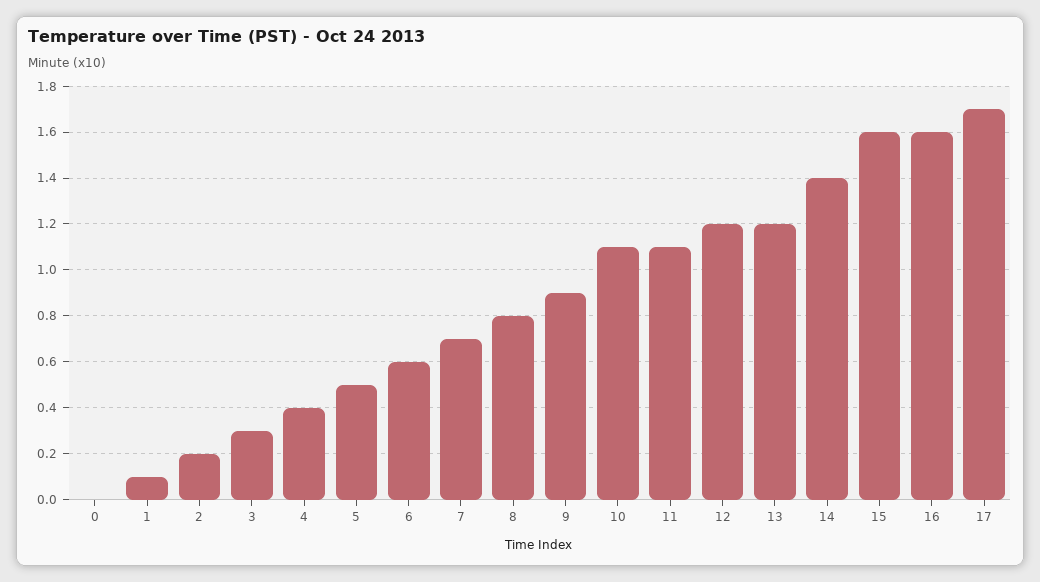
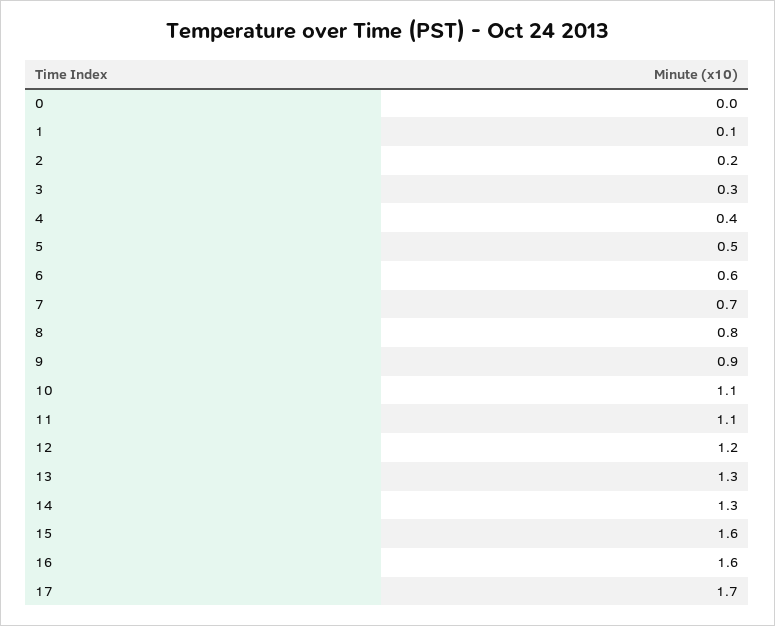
13: 1.2 -> 1.3
14: 1.4 -> 1.3

